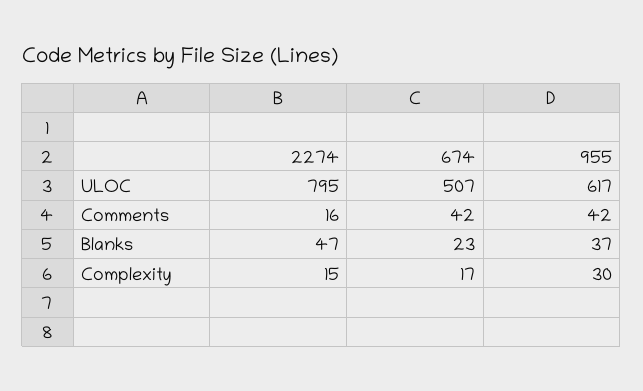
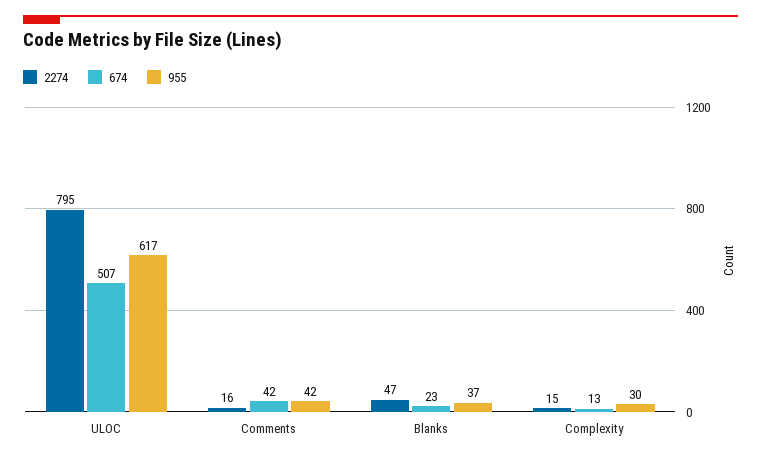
674, Complexity: 17 -> 13

